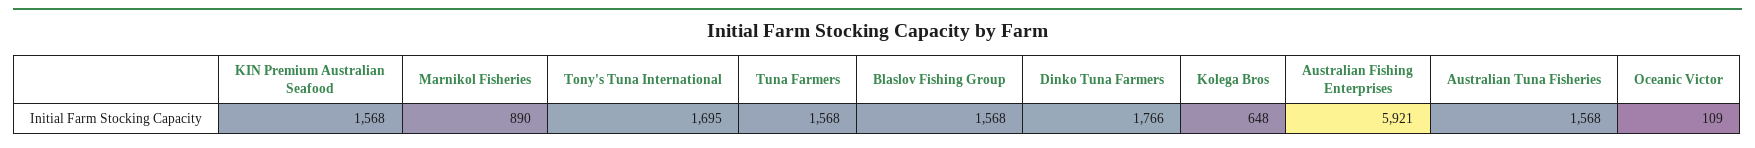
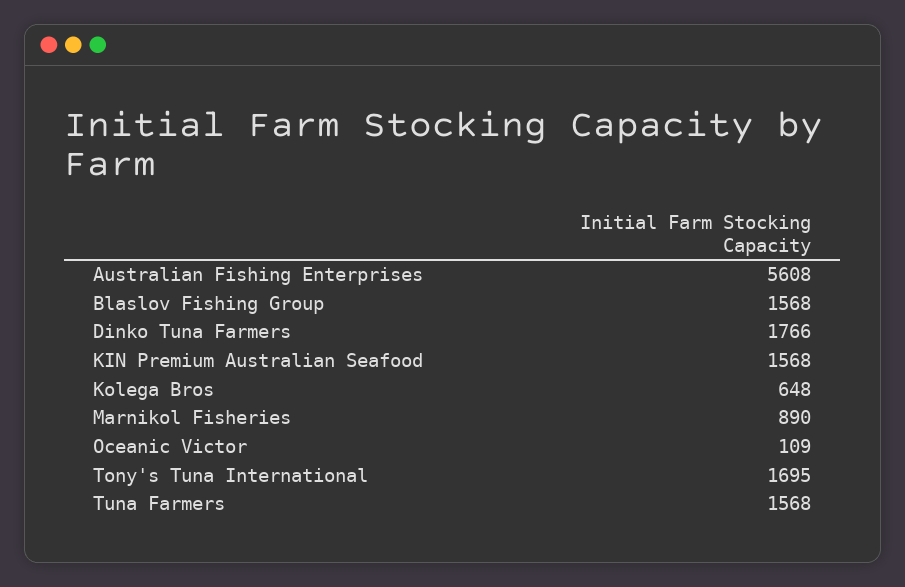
Australian Fishing Enterprises: 5921 -> 5608
Australian Tuna Fisheries: 1568 -> none

